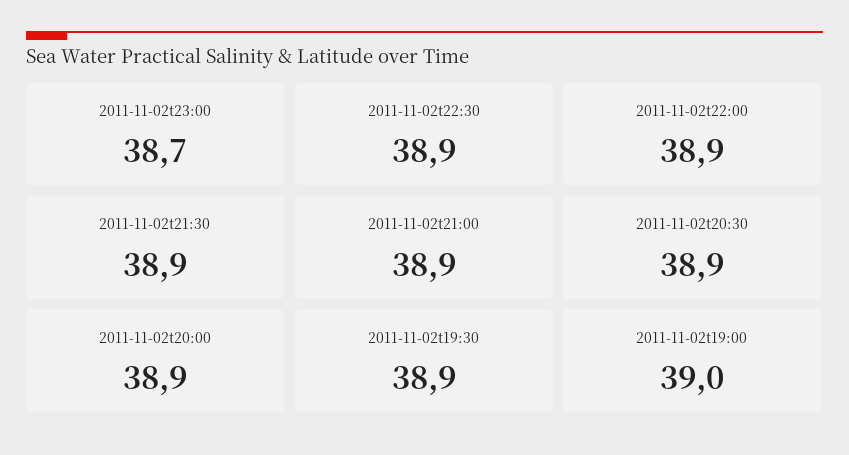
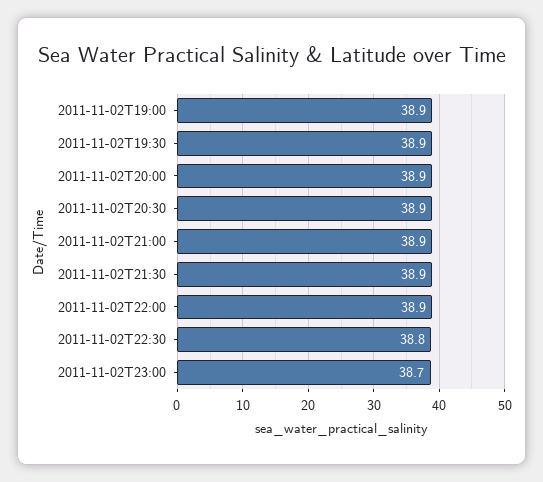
2011-11-02t22:30: 38.9 -> 38.8
2011-11-02t19:00: 39 -> 38.9

